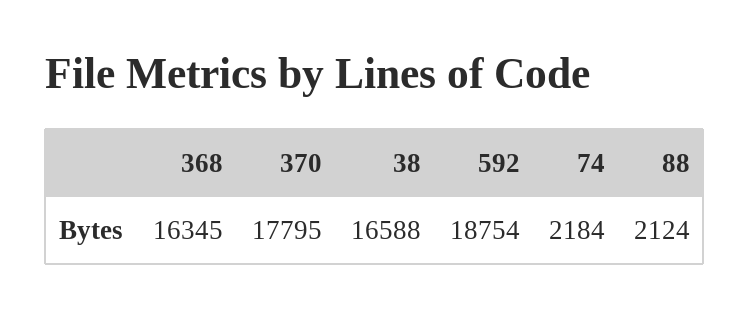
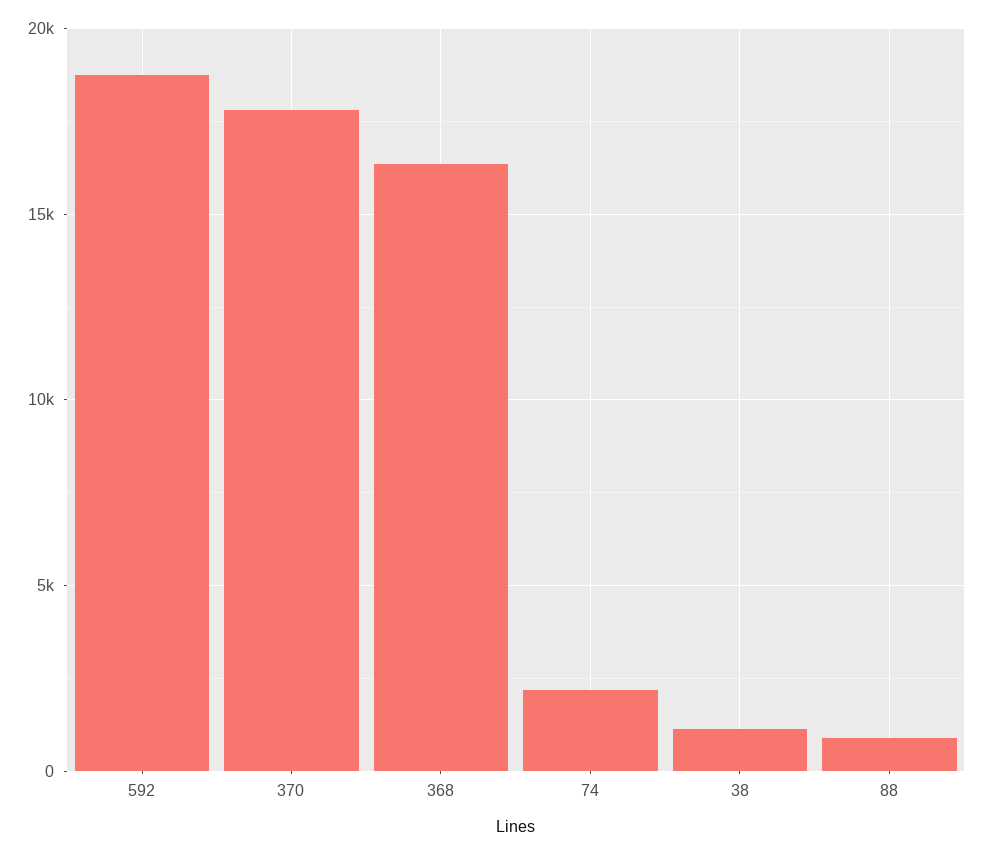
38: 16588 -> 1000
88: 2124 -> 1000

